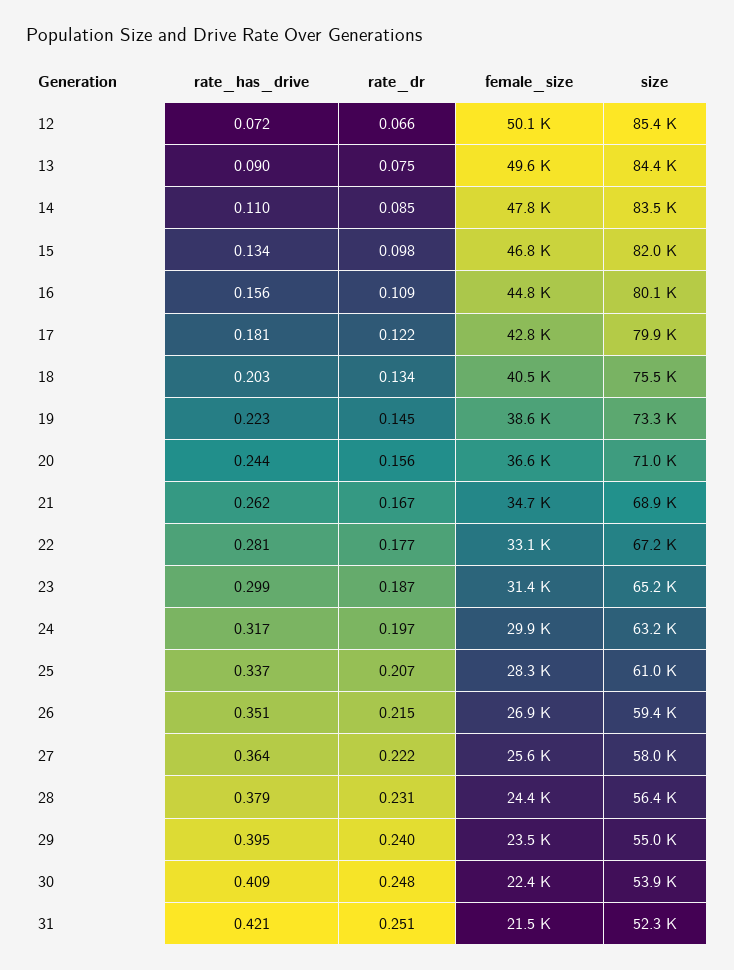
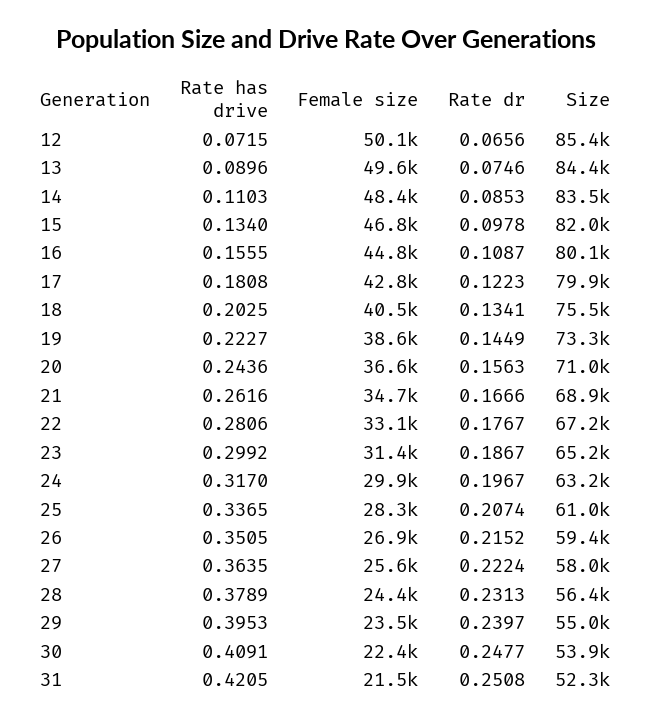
female_size, 14: 47800 -> 48400

